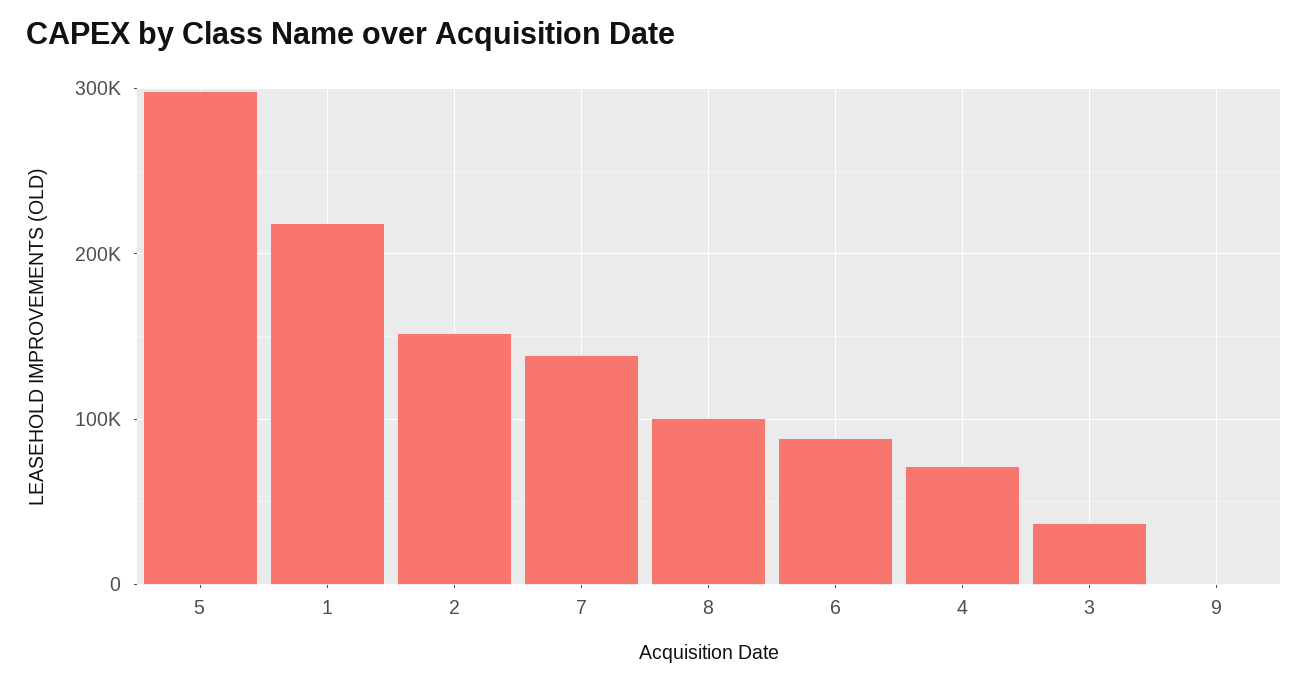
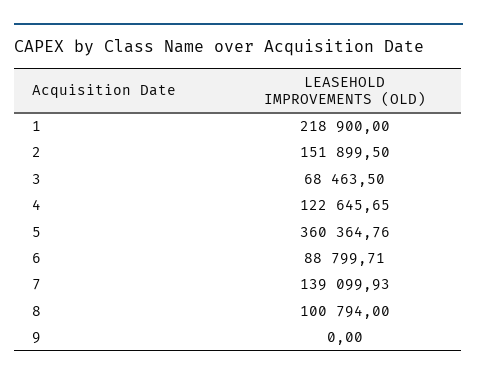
5: 300000 -> 360364.76
4: 70000 -> 122645.65
3: 40000 -> 68463.5

